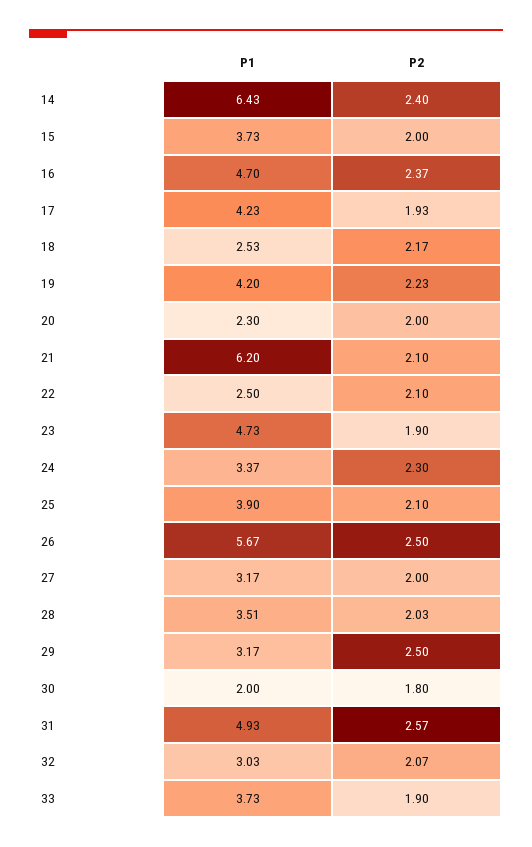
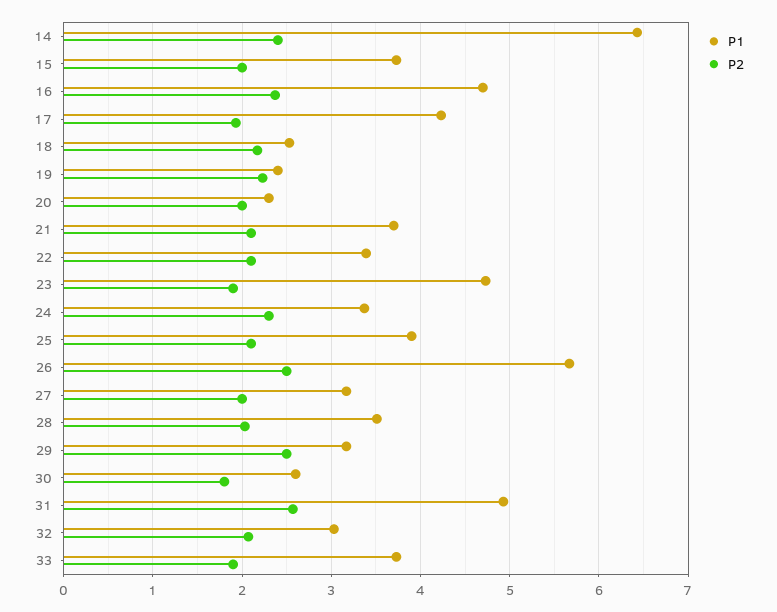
P1, 19: 4.2 -> 2.4
P1, 21: 6.2 -> 3.7
P1, 22: 2.5 -> 3.4
P1, 30: 2 -> 2.6

